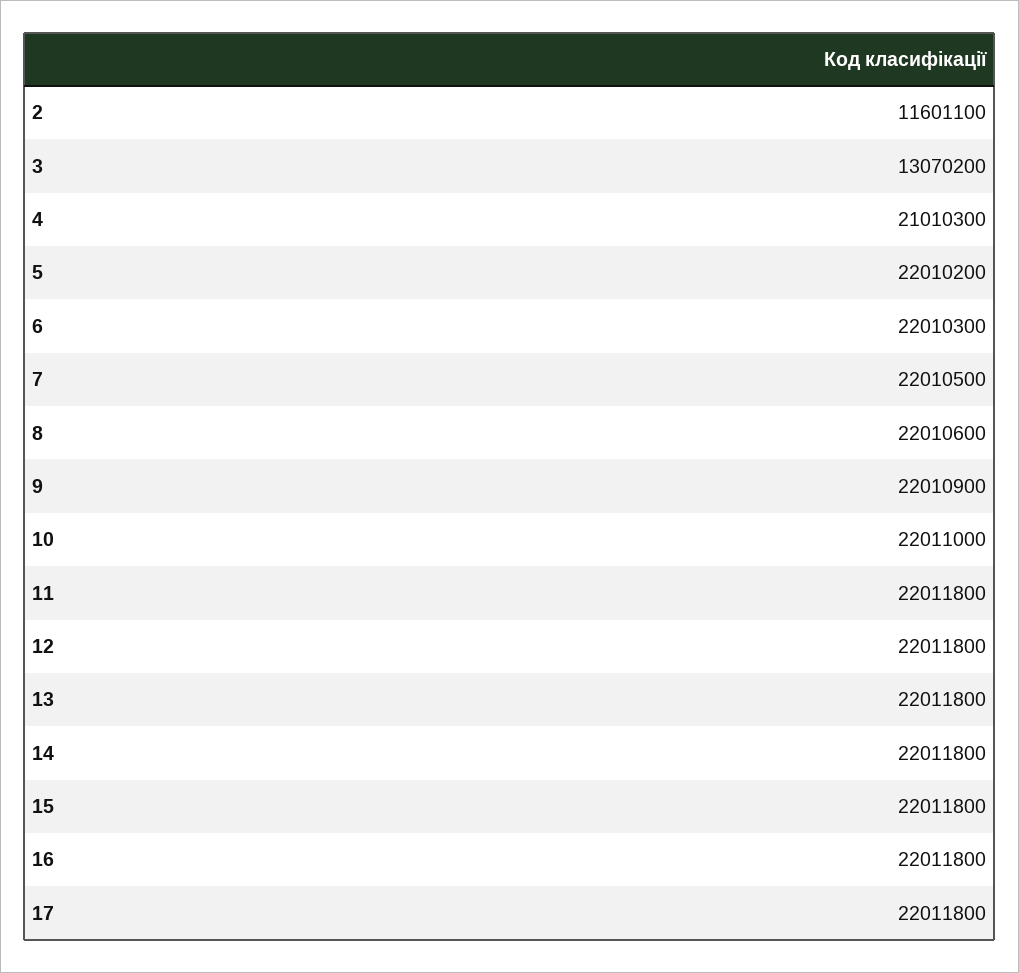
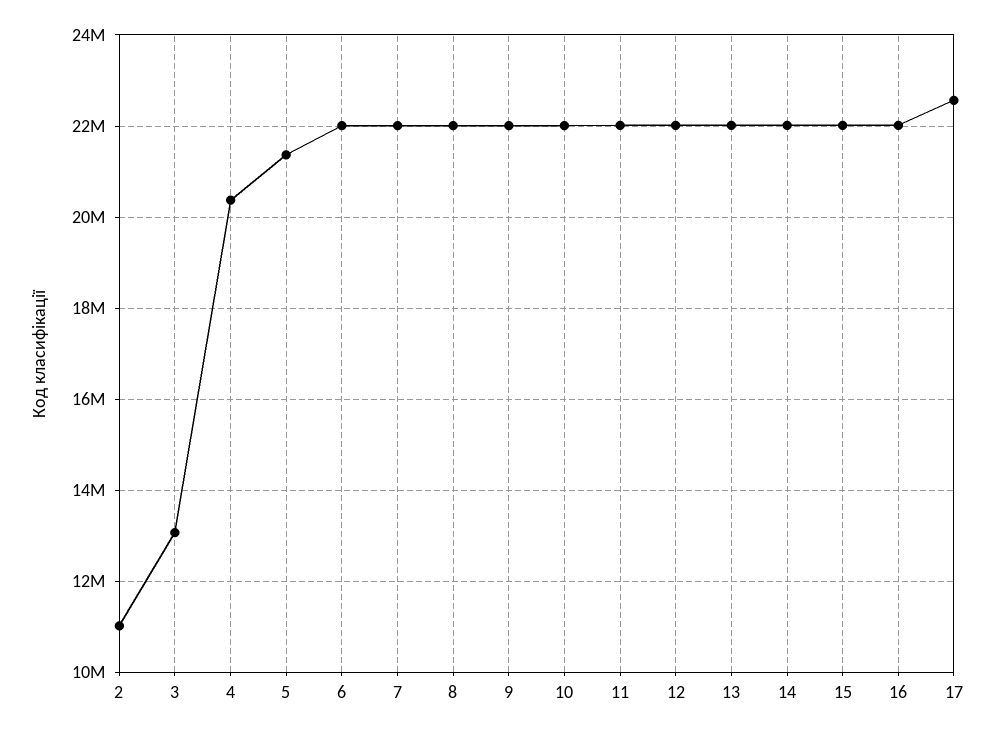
2: 11601100 -> 11000000
4: 21010300 -> 20400000
5: 22010200 -> 21400000
17: 22011800 -> 22600000

